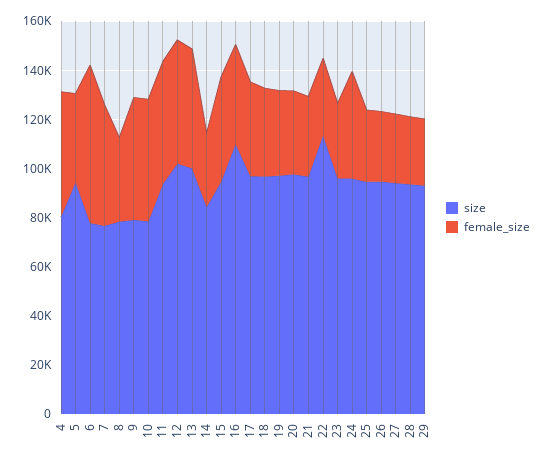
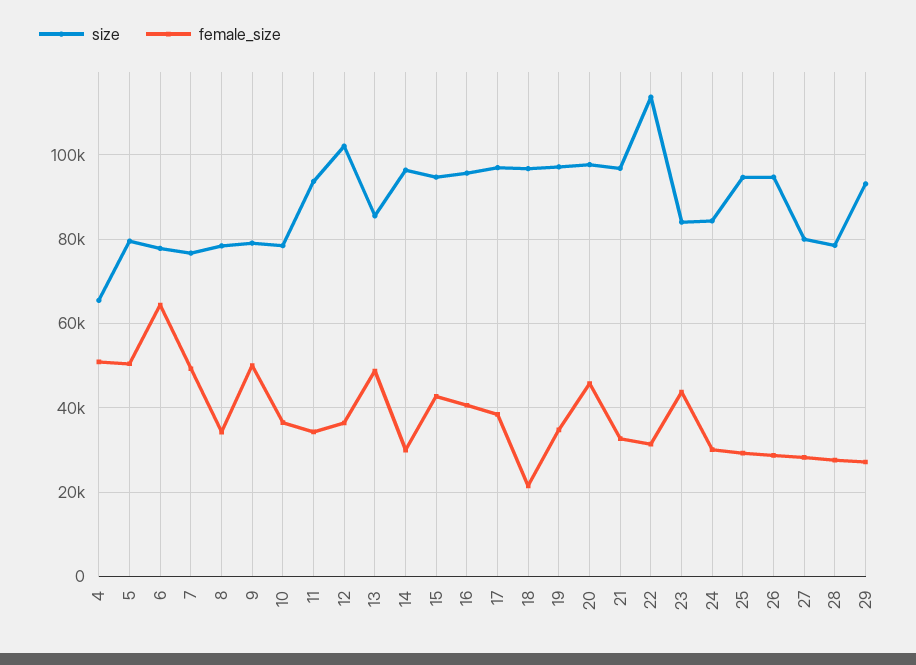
size, 4: 80000 -> 66000
size, 5: 95000 -> 80000
female_size, 5: 35000 -> 50000
female_size, 10: 50000 -> 36000
female_size, 11: 50000 -> 34000
female_size, 12: 50000 -> 36000
size, 13: 100000 -> 86000
size, 14: 85000 -> 96000
size, 16: 110000 -> 96000
female_size, 18: 35000 -> 22000
female_size, 20: 35000 -> 46000
size, 23: 95000 -> 84000
female_size, 23: 30000 -> 44000
size, 24: 95000 -> 84000
female_size, 24: 45000 -> 30000
size, 27: 95000 -> 80000
size, 28: 95000 -> 78000

